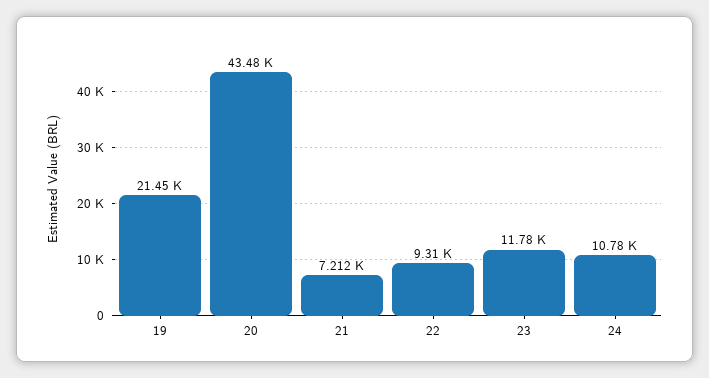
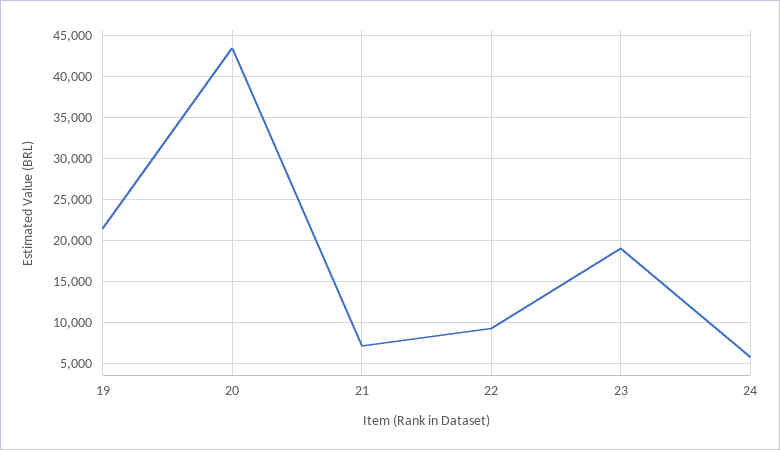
23: 11780 -> 19000
24: 10780 -> 6000

